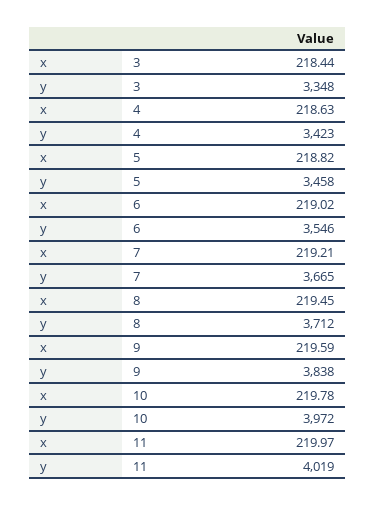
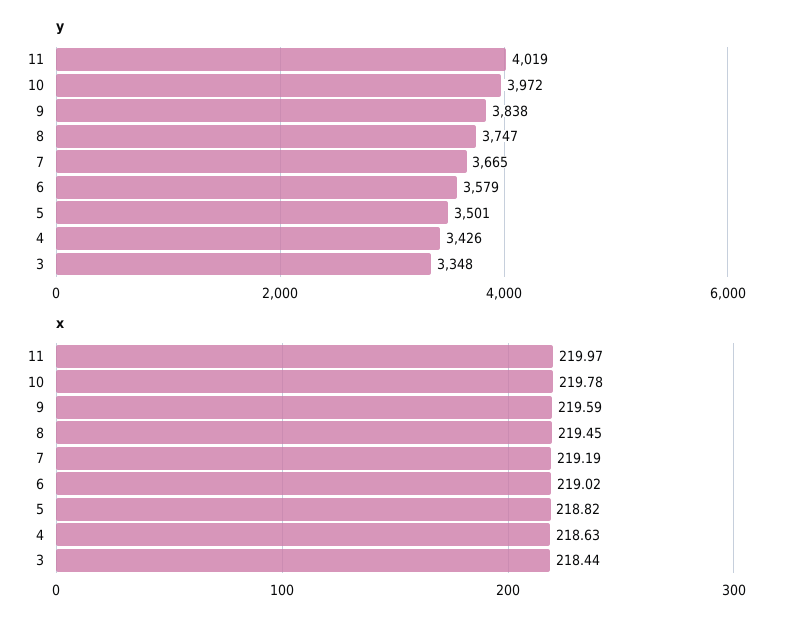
y, 4: 3423 -> 3426
y, 5: 3458 -> 3501
y, 6: 3546 -> 3579
x, 7: 219.21 -> 219.19
y, 8: 3712 -> 3747

